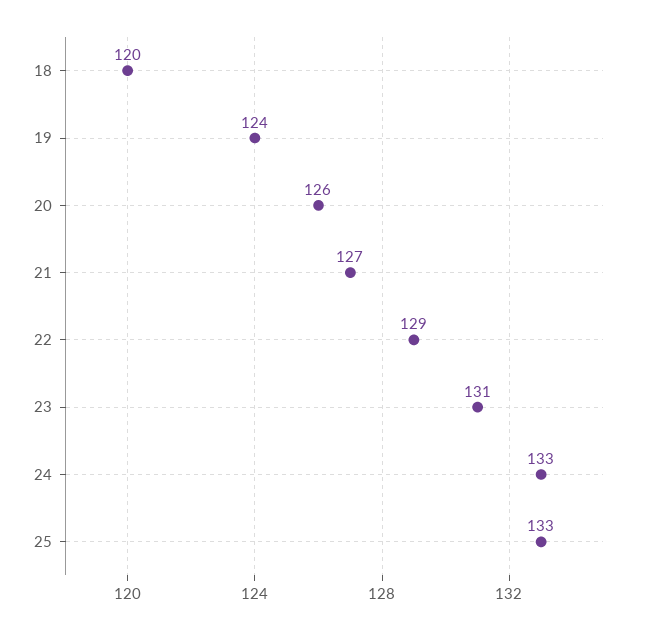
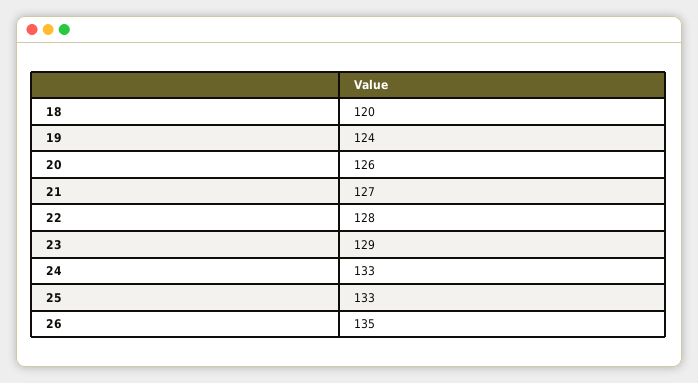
22: 129 -> 128
23: 131 -> 129
26: none -> 135

